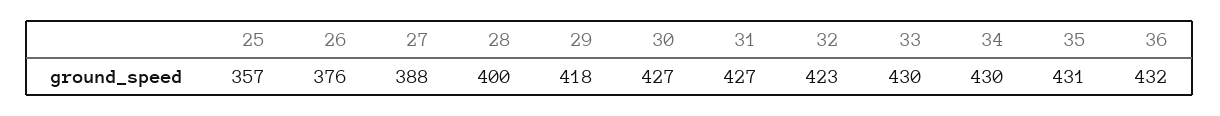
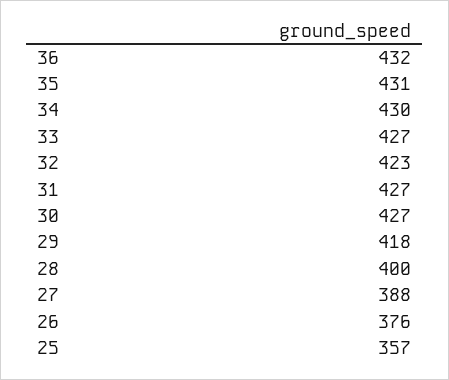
33: 430 -> 427

